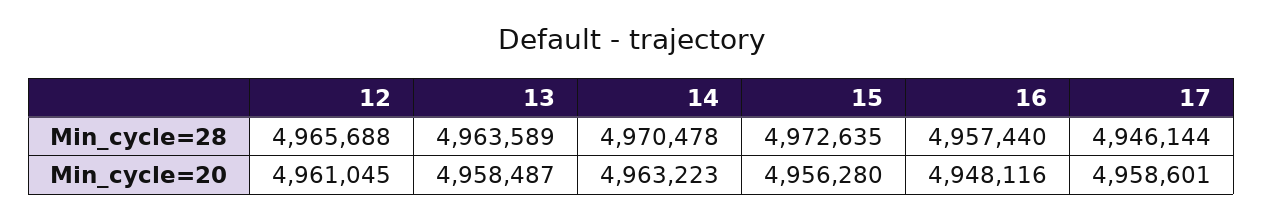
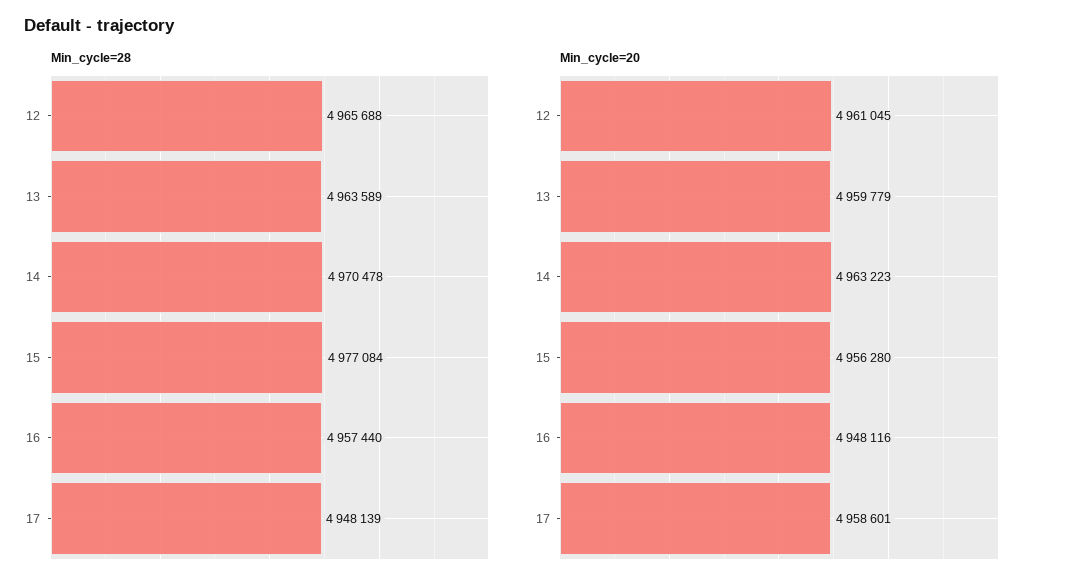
Min_cycle=28, 15: 4972635 -> 4977084
Min_cycle=28, 17: 4946144 -> 4948139
Min_cycle=20, 13: 4958487 -> 4959779

